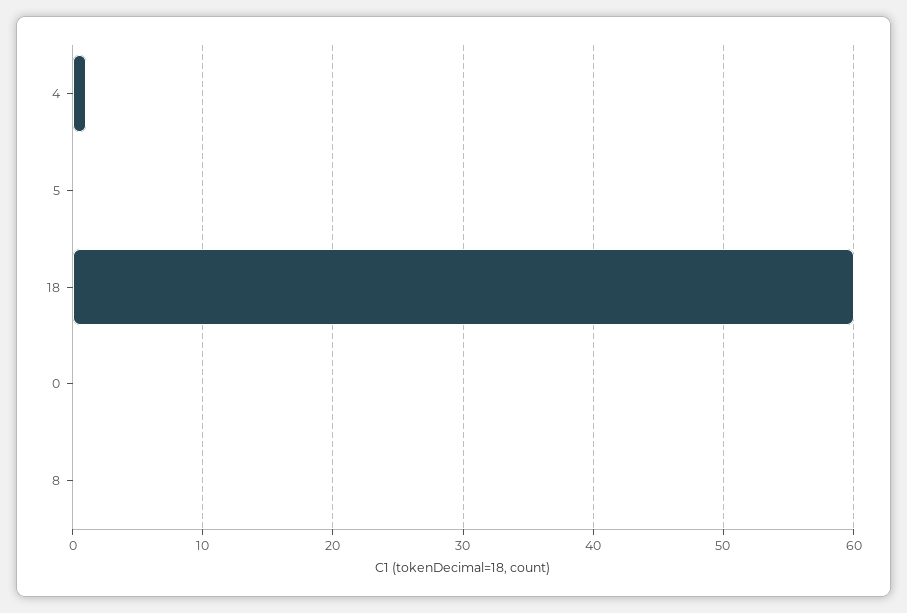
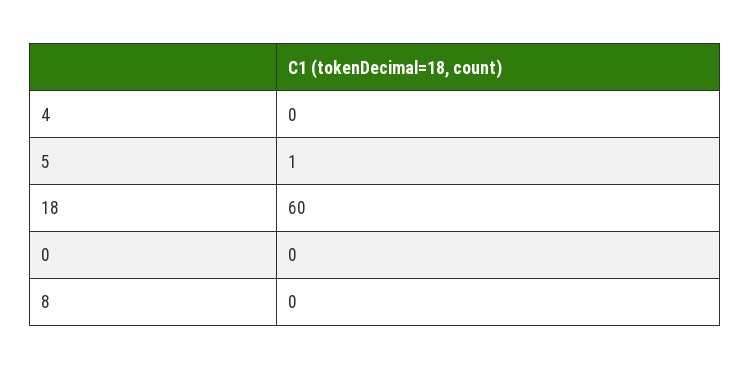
4: 1 -> 0
5: 0 -> 1

